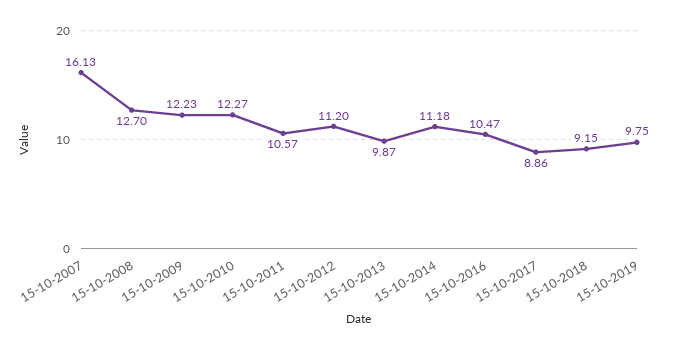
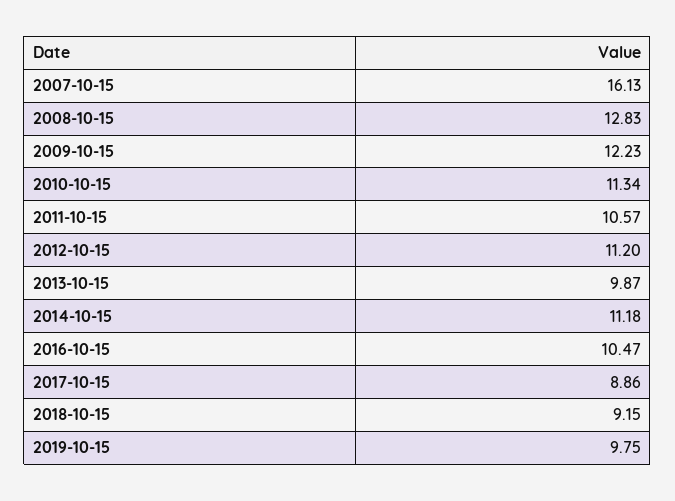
15-10-2008: 12.7 -> 12.83
15-10-2010: 12.27 -> 11.34

